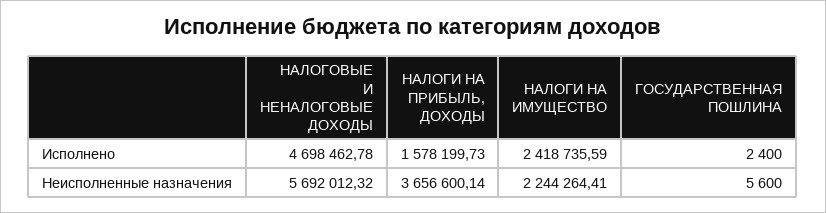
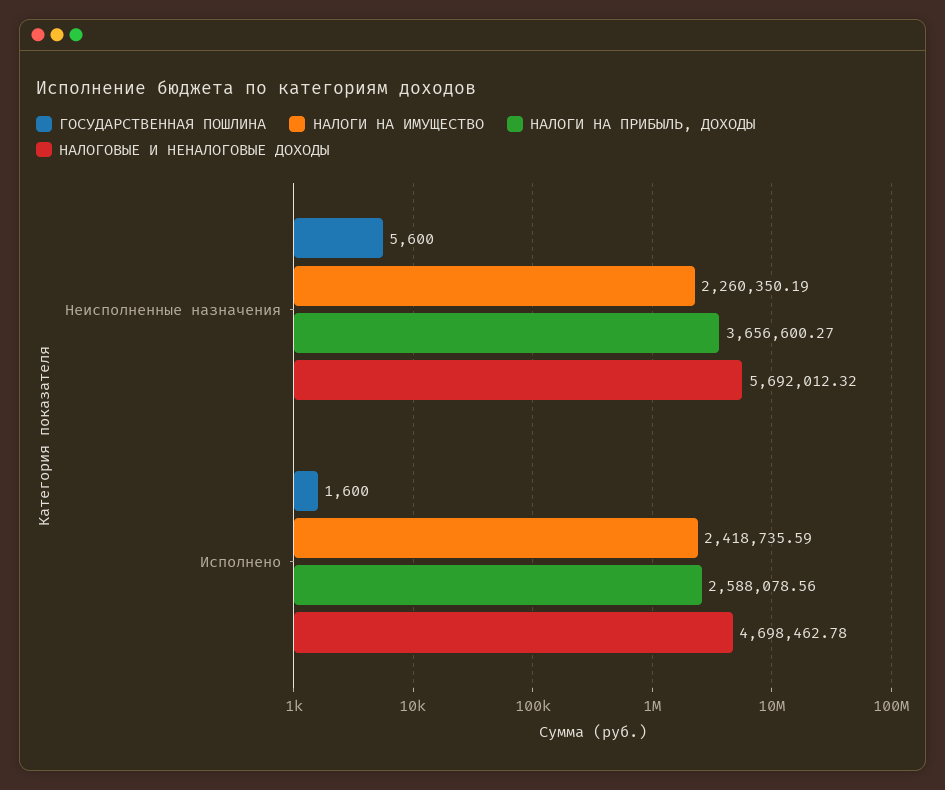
НАЛОГИ НА ПРИБЫЛЬ, ДОХОДЫ, Исполнено: 1578199.73 -> 2588078.56
ГОСУДАРСТВЕННАЯ ПОШЛИНА, Исполнено: 2400 -> 1600
НАЛОГИ НА ПРИБЫЛЬ, ДОХОДЫ, Неисполненные назначения: 3656600.14 -> 3656600.27
НАЛОГИ НА ИМУЩЕСТВО, Неисполненные назначения: 2244264.41 -> 2260350.19

